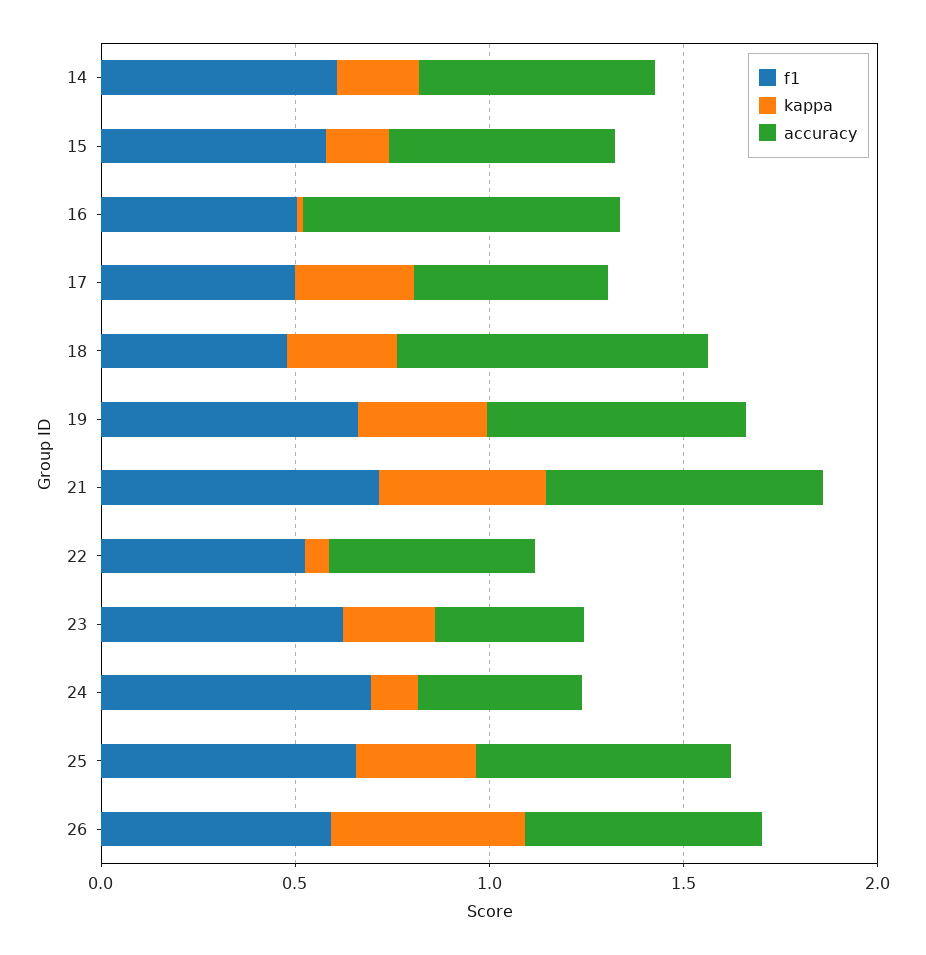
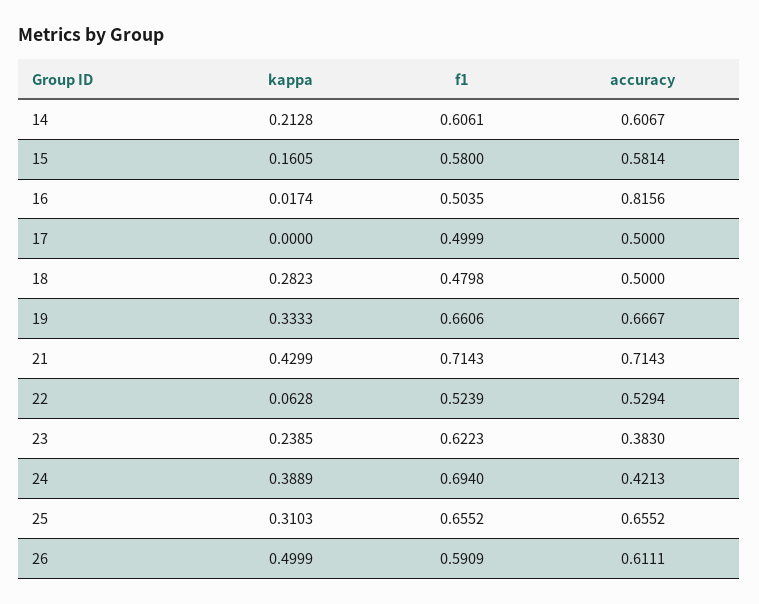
kappa, 17: 0.3 -> 0
accuracy, 18: 0.8 -> 0.5
kappa, 24: 0.1 -> 0.3889

